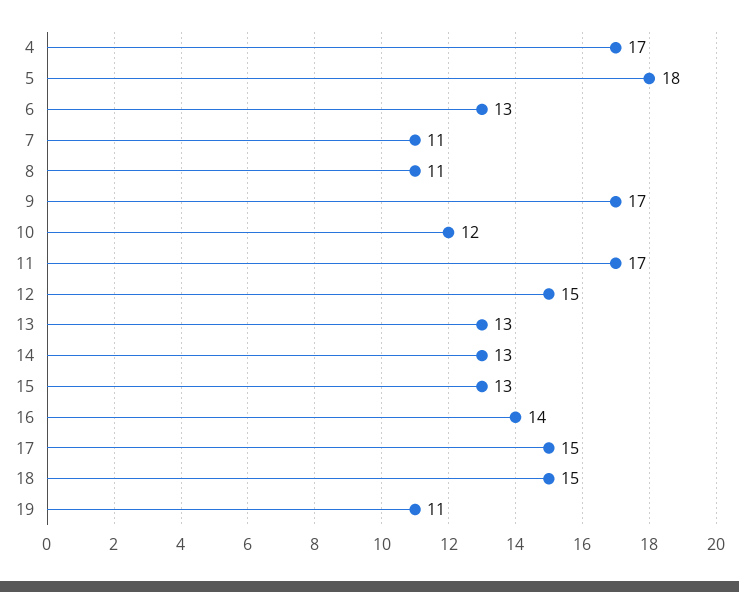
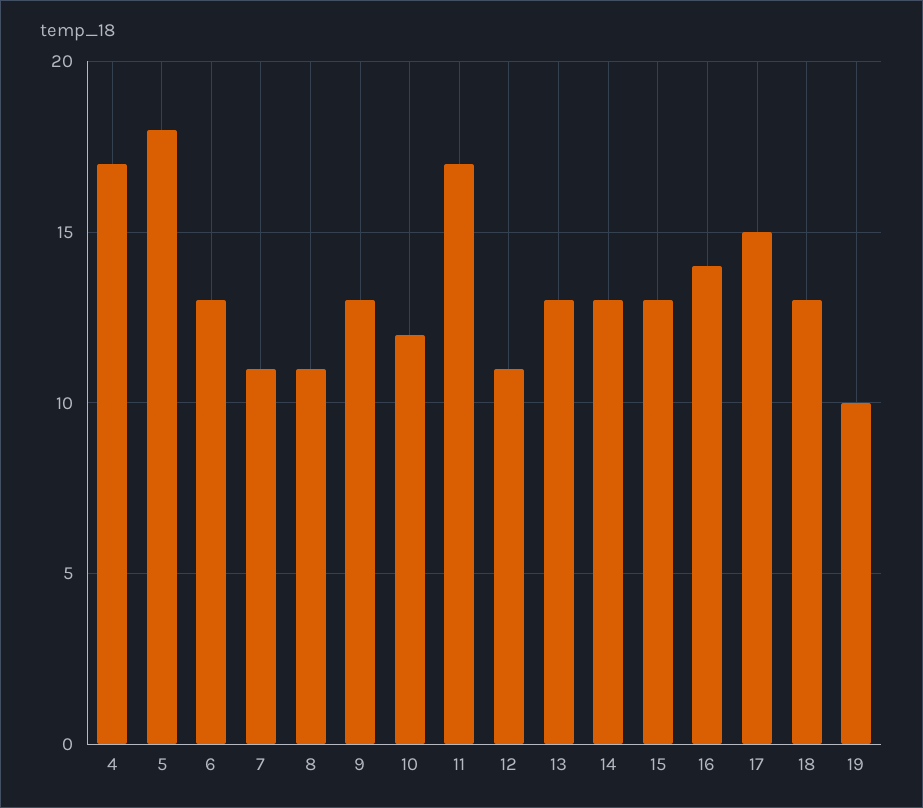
9: 17 -> 13
12: 15 -> 11
18: 15 -> 13
19: 11 -> 10

